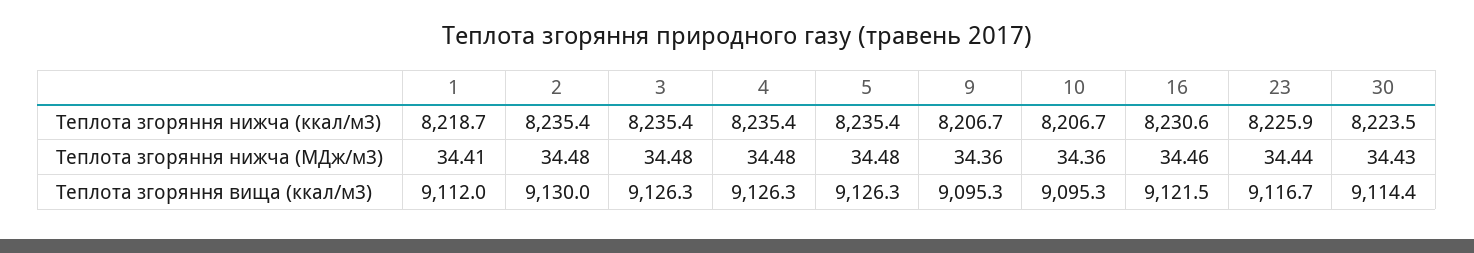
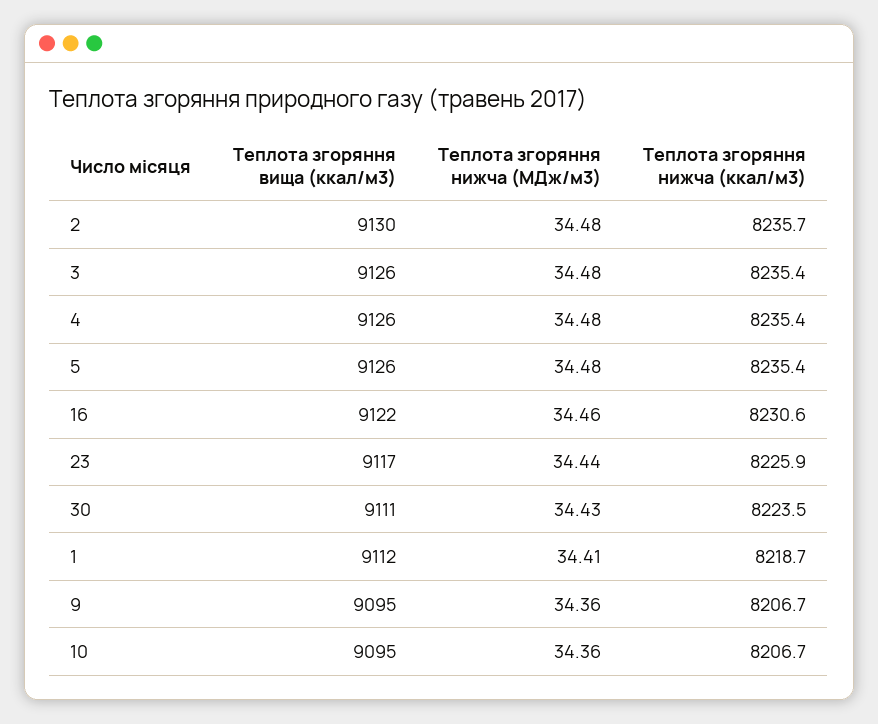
2, Теплота згоряння нижча (ккал/м3): 8235.4 -> 8235.7
30, Теплота згоряння вища (ккал/м3): 9114.4 -> 9111

